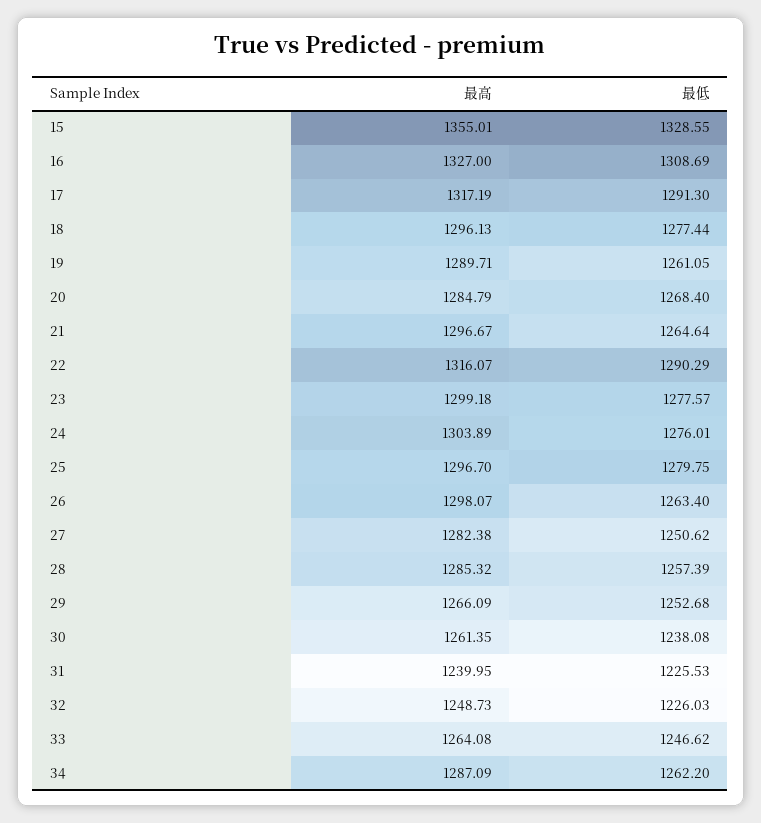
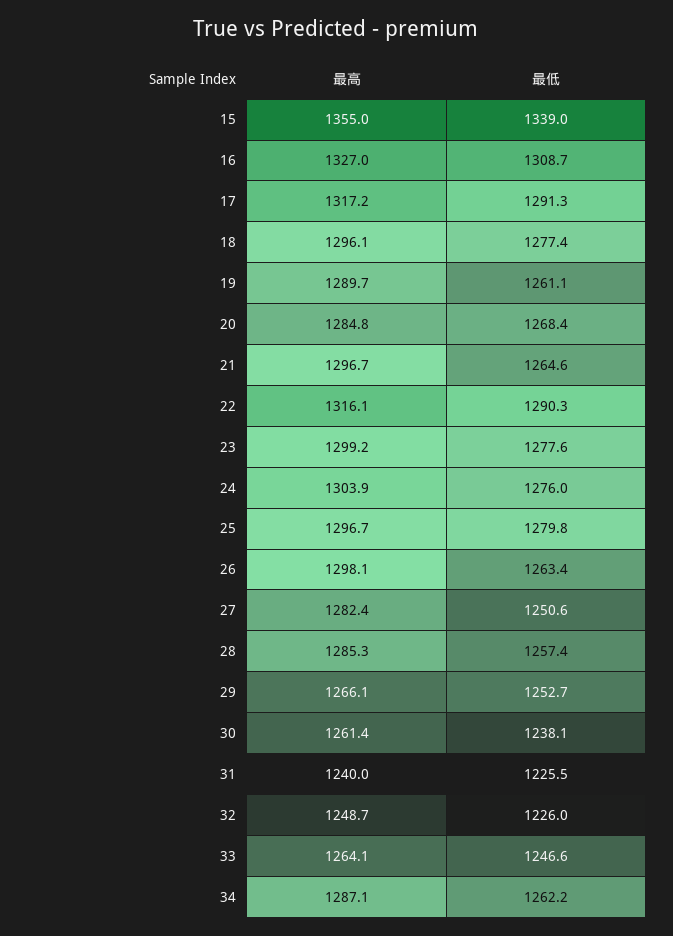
最低, 15: 1328.55 -> 1339

